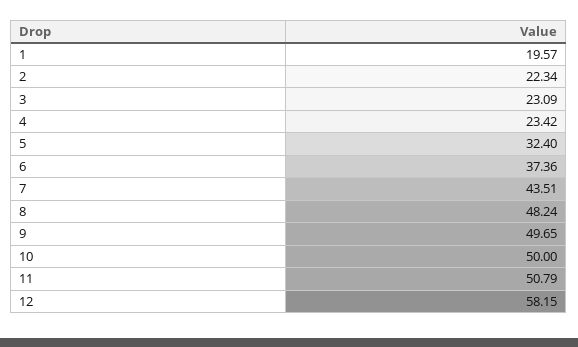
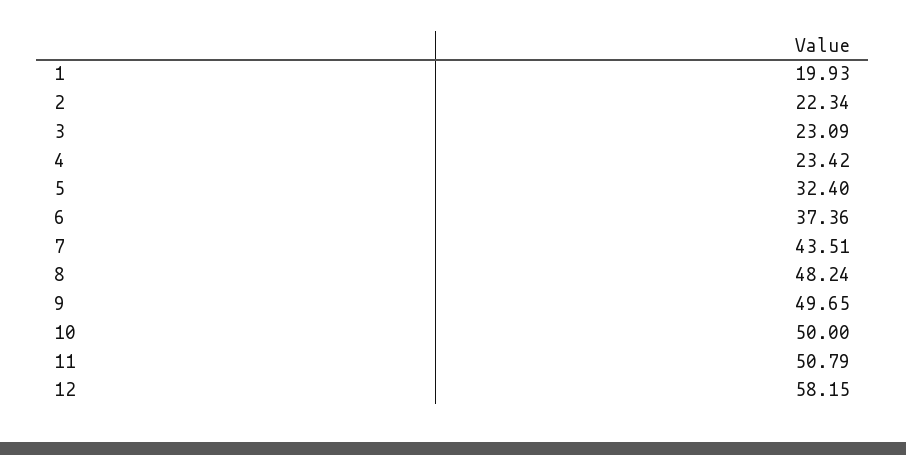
1: 19.57 -> 19.93

